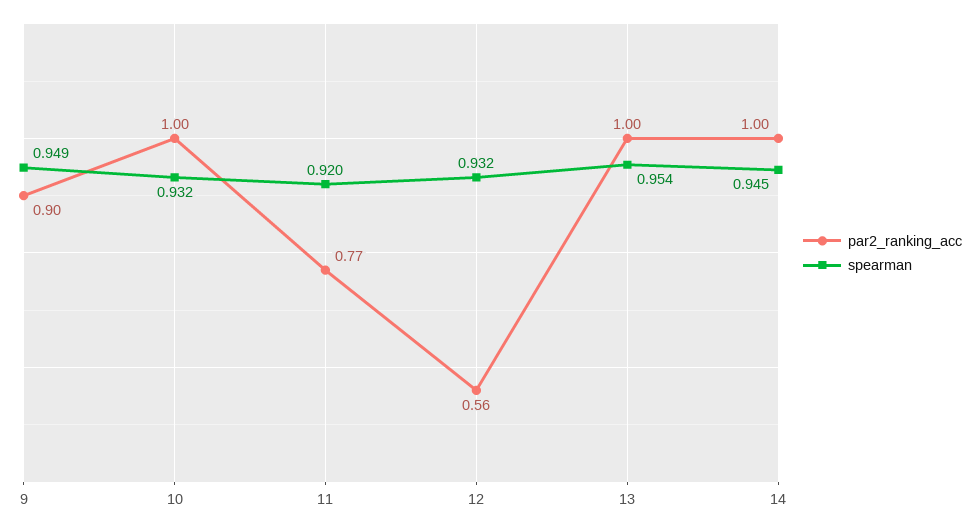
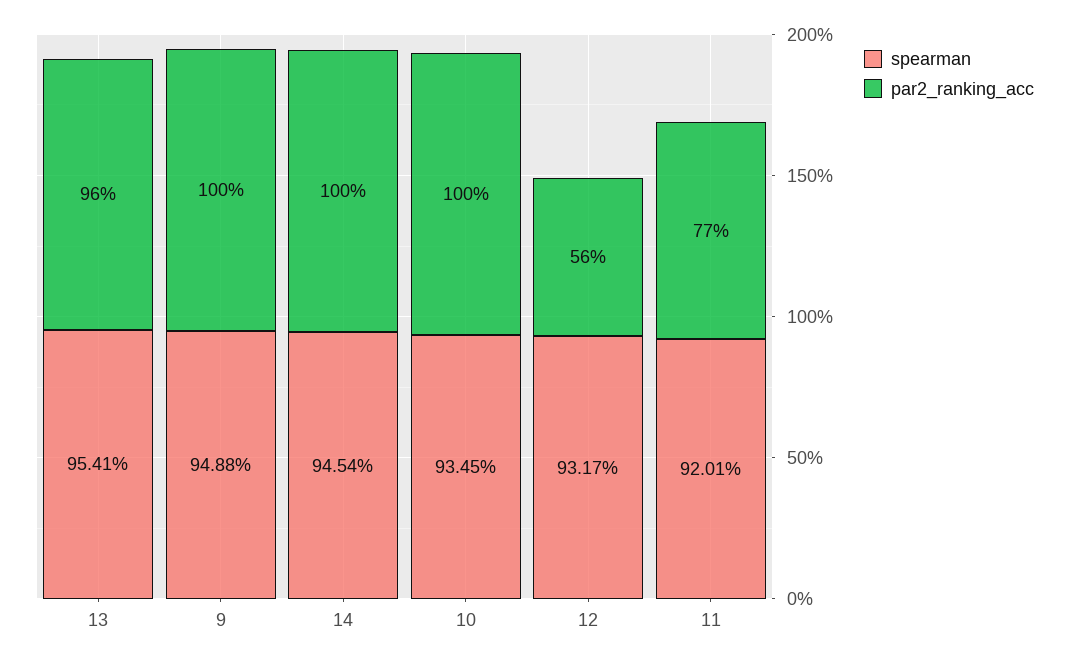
par2_ranking_acc, 9: 0.9 -> 1
spearman, 10: 0.932 -> 0.9345
par2_ranking_acc, 13: 1 -> 0.96

